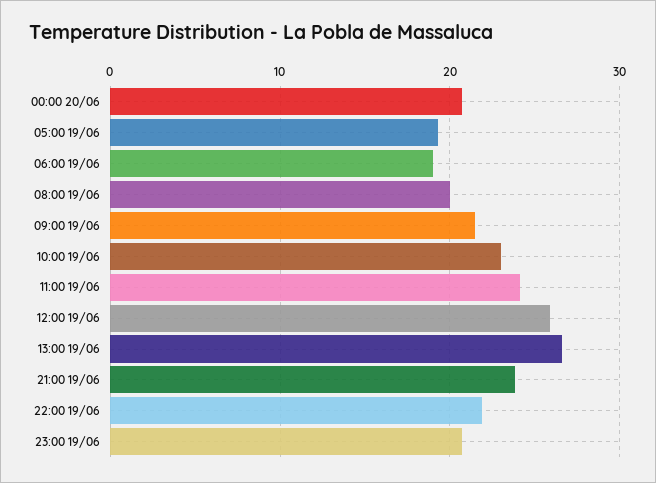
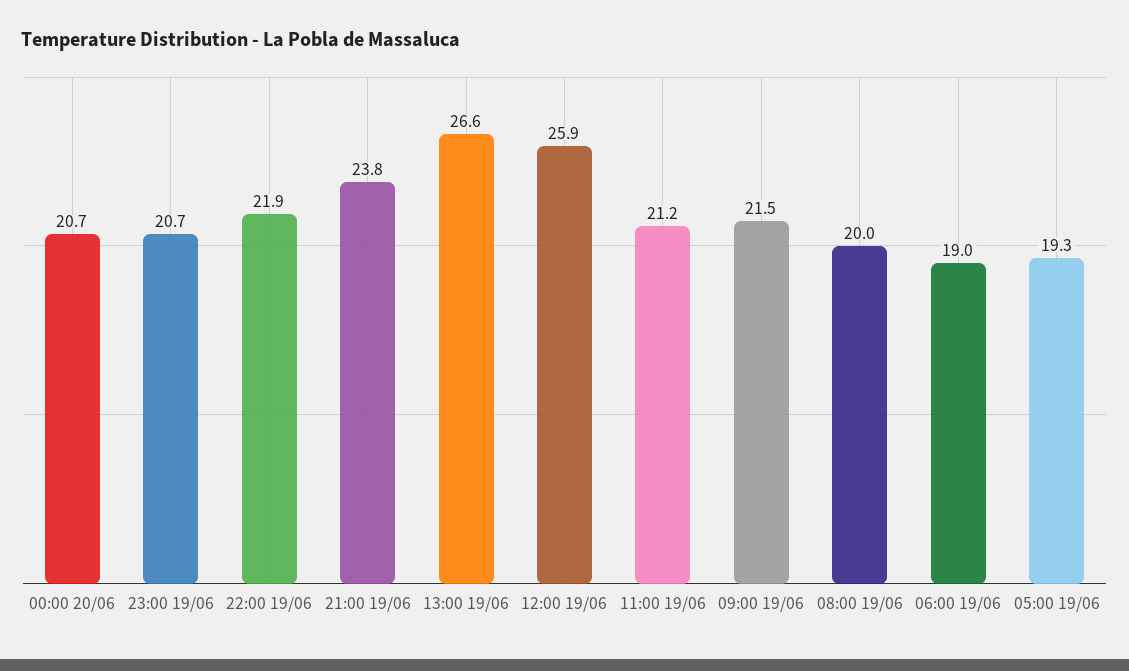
10:00 19/06: 23 -> none
11:00 19/06: 24 -> 21.2

